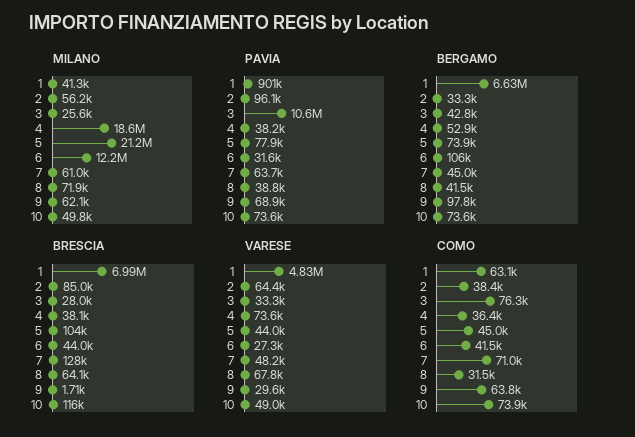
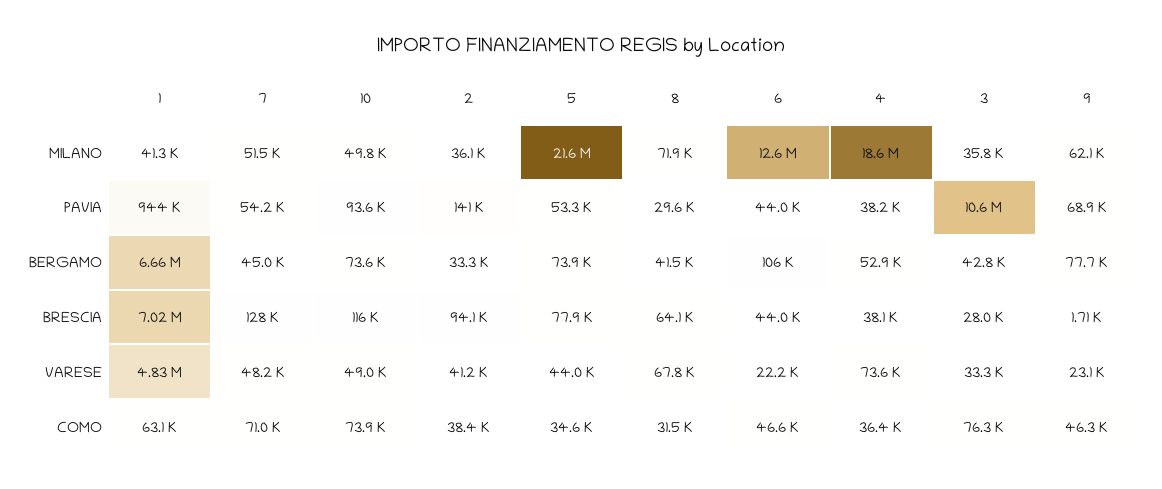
MILANO, 2: 56200 -> 36100
MILANO, 3: 25600 -> 35800
MILANO, 5: 21200000 -> 21600000
MILANO, 6: 12200000 -> 12600000
MILANO, 7: 61000 -> 51500
PAVIA, 1: 901000 -> 944000
PAVIA, 2: 96100 -> 141000
PAVIA, 5: 77900 -> 53300
PAVIA, 6: 31600 -> 44000
PAVIA, 7: 63700 -> 54200
PAVIA, 8: 38800 -> 29600
PAVIA, 10: 73600 -> 93600
BERGAMO, 1: 6630000 -> 6660000
BERGAMO, 9: 97800 -> 77700
BRESCIA, 1: 6990000 -> 7020000
BRESCIA, 2: 85000 -> 94100
BRESCIA, 5: 104000 -> 77900
VARESE, 2: 64400 -> 41200
VARESE, 6: 27300 -> 22200
VARESE, 9: 29600 -> 23100
COMO, 5: 45000 -> 34600
COMO, 6: 41500 -> 46600
COMO, 9: 63800 -> 46300

